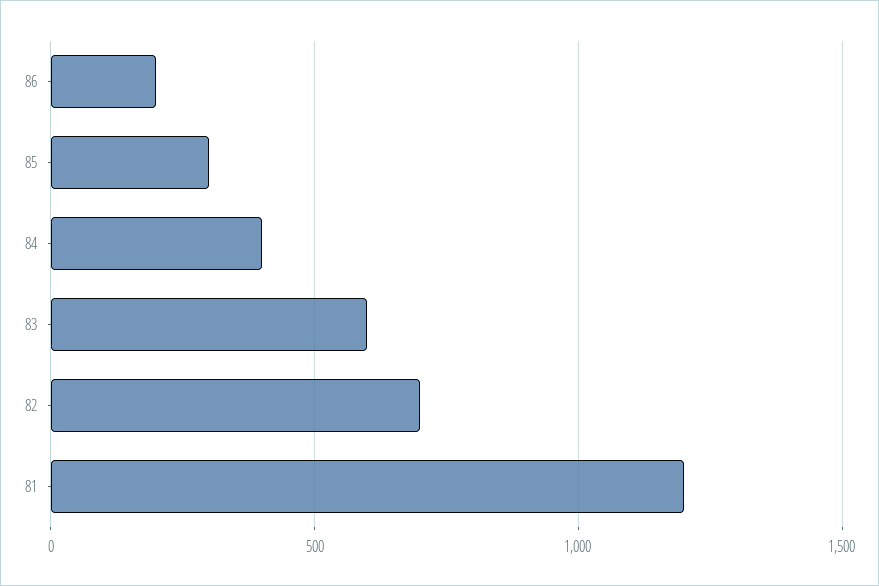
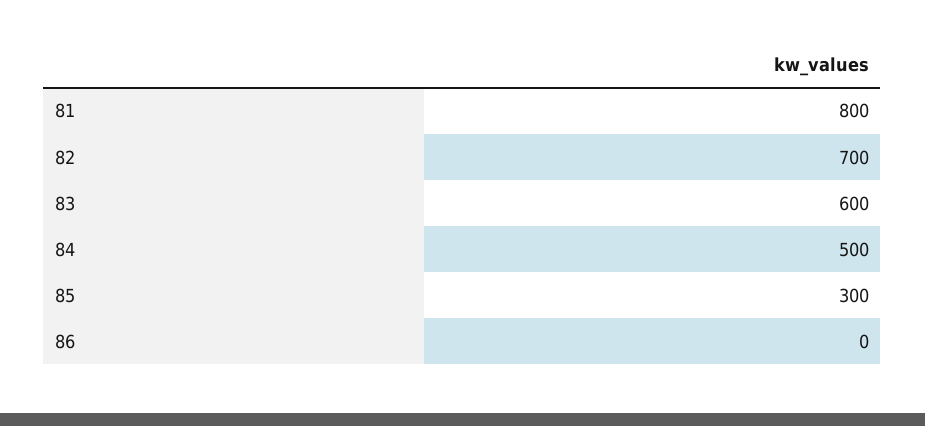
86: 200 -> 0
84: 400 -> 500
81: 1200 -> 800

